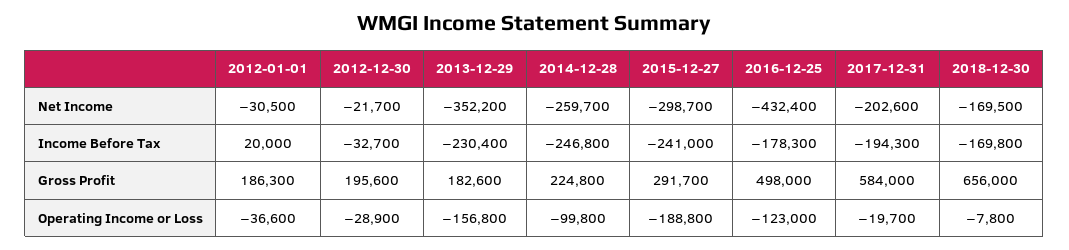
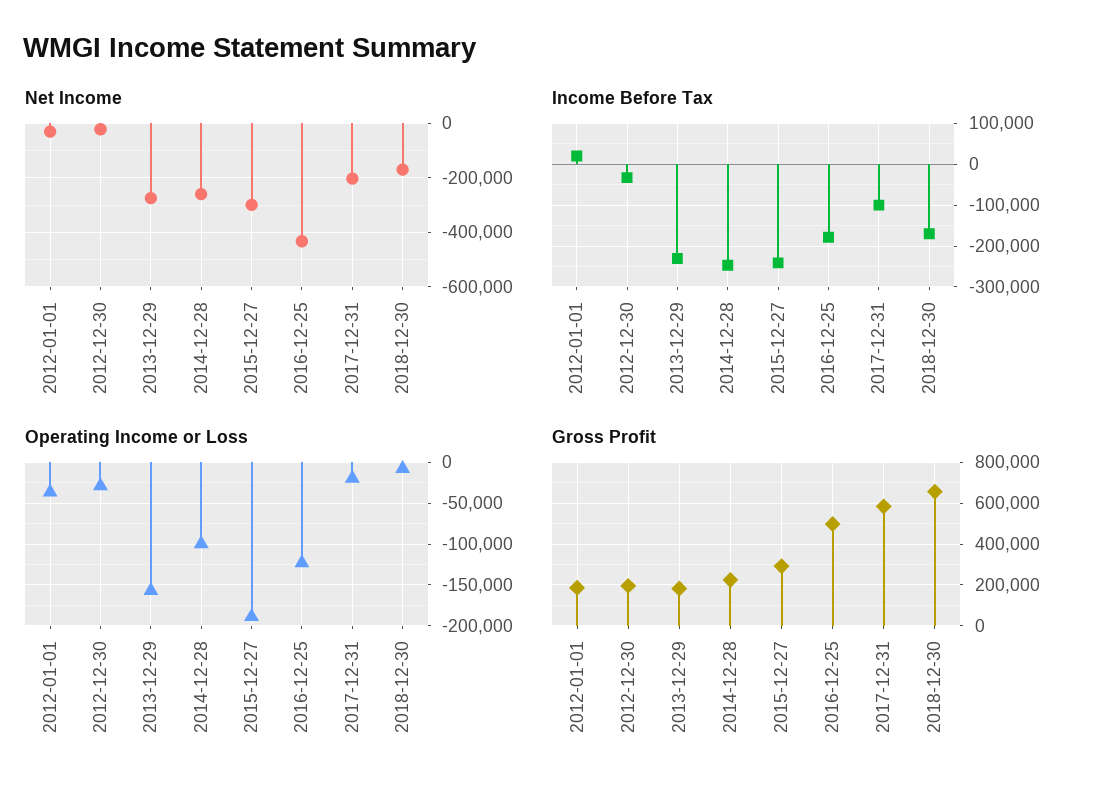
Net Income, 2013-12-29: -352200 -> -275000
Income Before Tax, 2017-12-31: -194300 -> -100000

